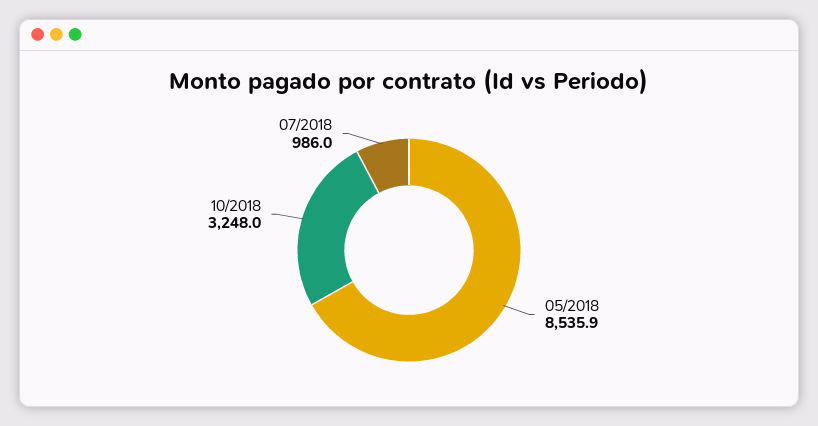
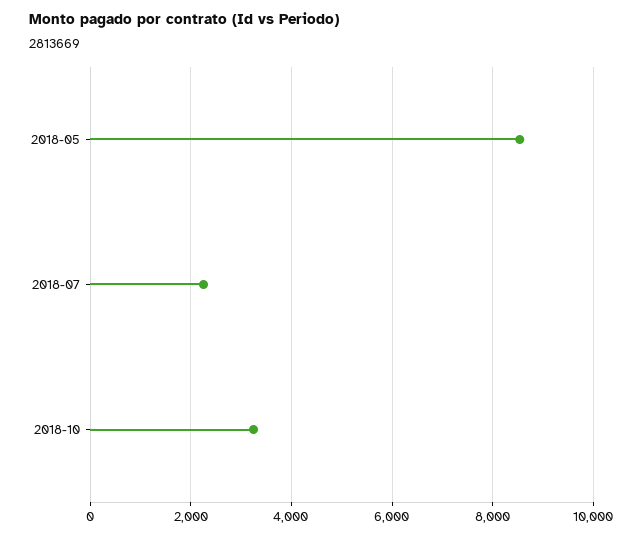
07/2018: 986 -> 2200

